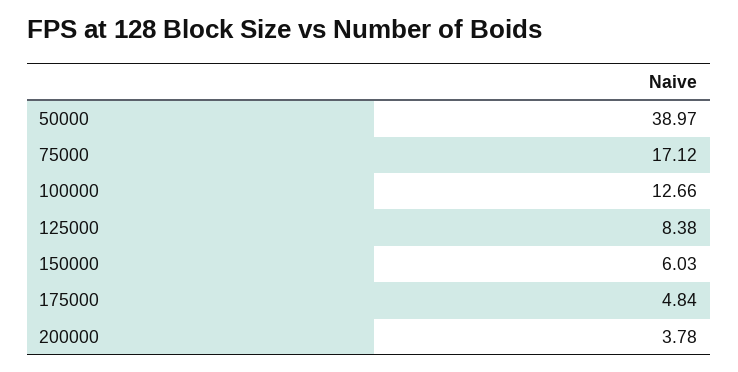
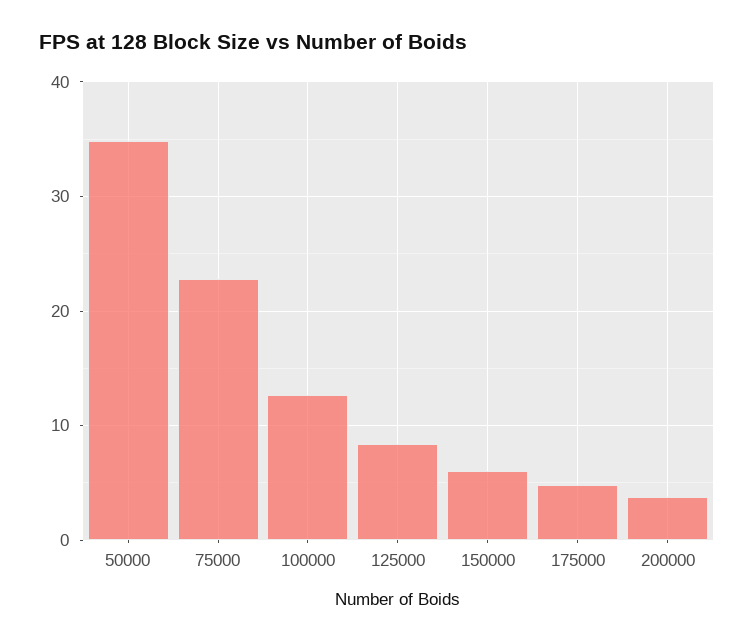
50000: 38.97 -> 35
75000: 17.12 -> 23

